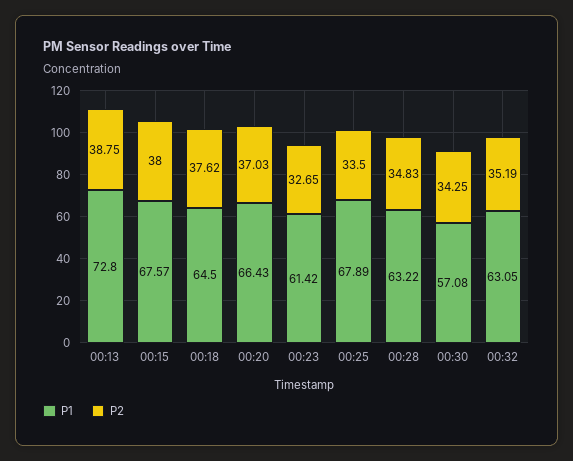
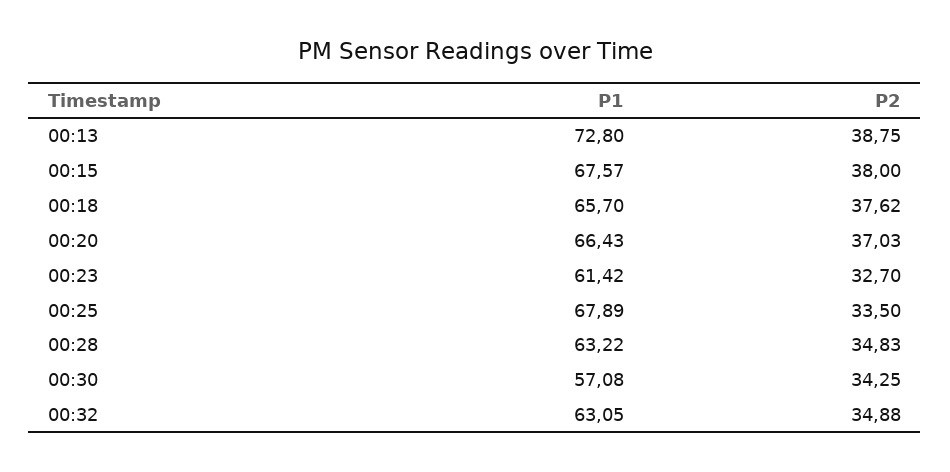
P1, 00:18: 64.5 -> 65.7
P2, 00:23: 32.65 -> 32.7
P2, 00:32: 35.19 -> 34.88

